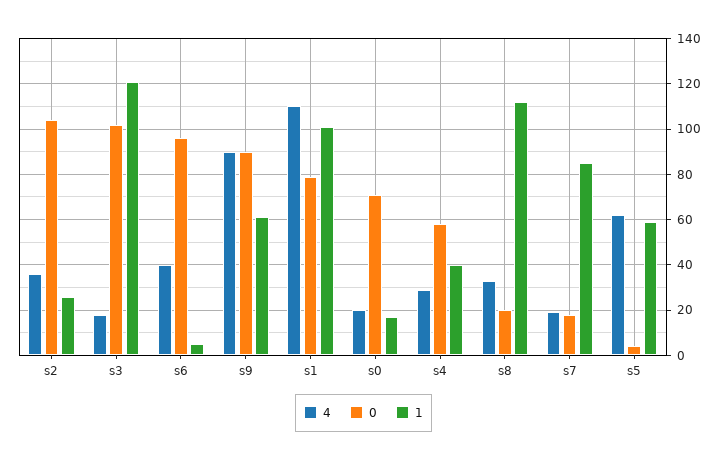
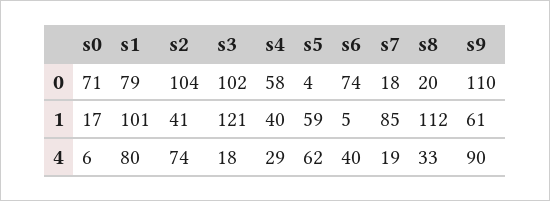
4, s2: 35 -> 74
1, s2: 25 -> 41
0, s6: 95 -> 74
0, s9: 90 -> 110
4, s1: 110 -> 80
4, s0: 20 -> 6

